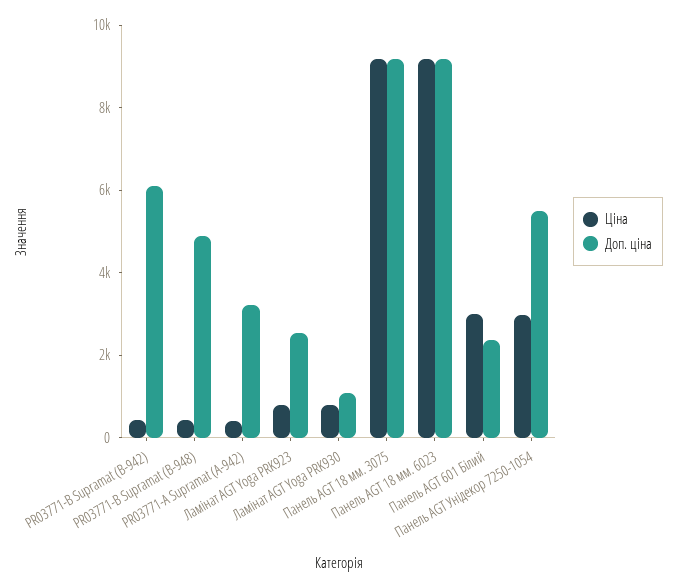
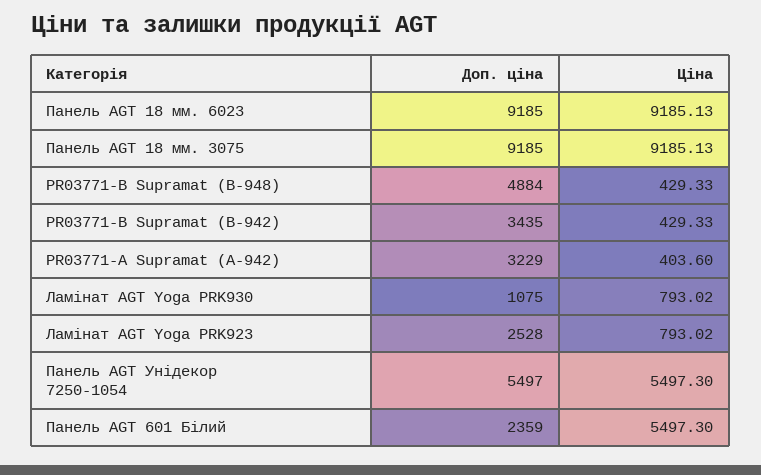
Доп. ціна, PR03771-B Supramat (B-942): 6000 -> 3435
Ціна, Панель AGT 601 Білий: 3000 -> 5497.3
Ціна, Панель AGT Унідекор 7250-1054: 3000 -> 5497.3

